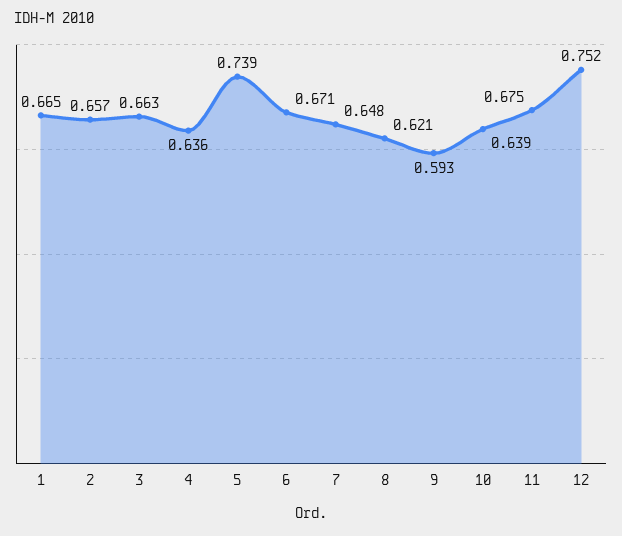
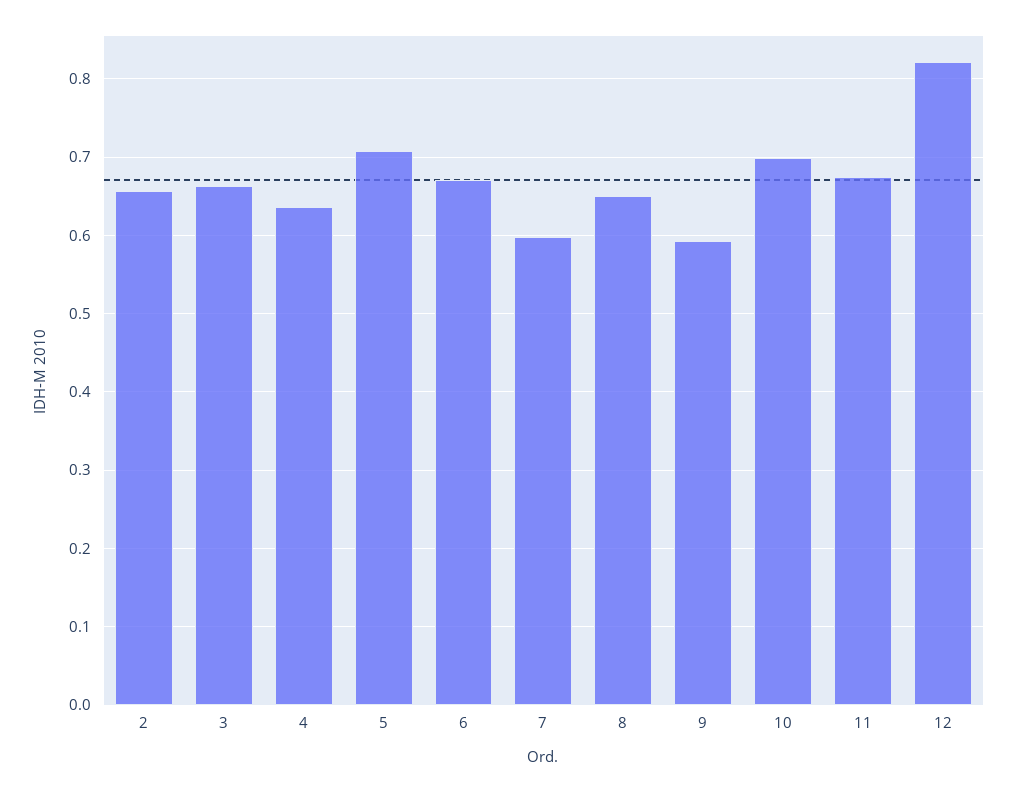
1: 0.665 -> none
5: 0.739 -> 0.71
7: 0.648 -> 0.6
8: 0.621 -> 0.65
10: 0.639 -> 0.7
12: 0.752 -> 0.82

